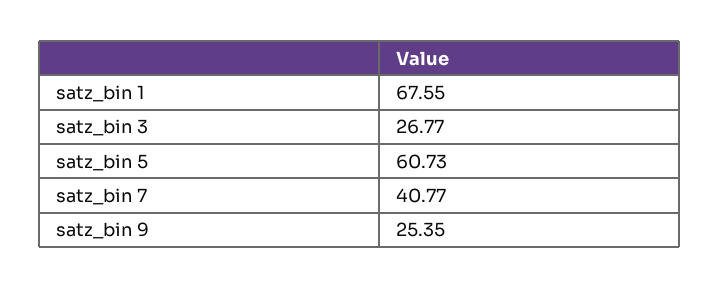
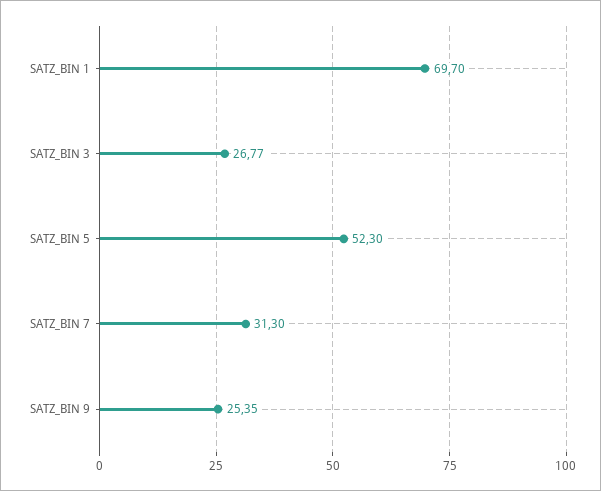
satz_bin 1: 67.55 -> 69.7
satz_bin 5: 60.73 -> 52.3
satz_bin 7: 40.77 -> 31.3

